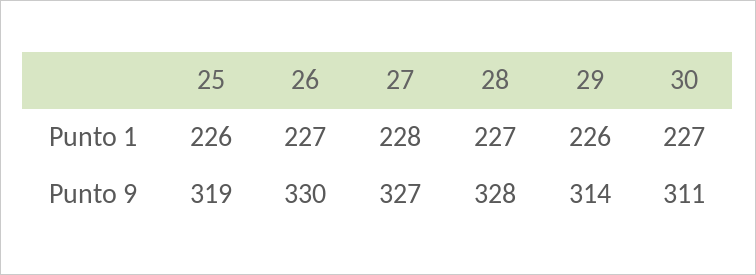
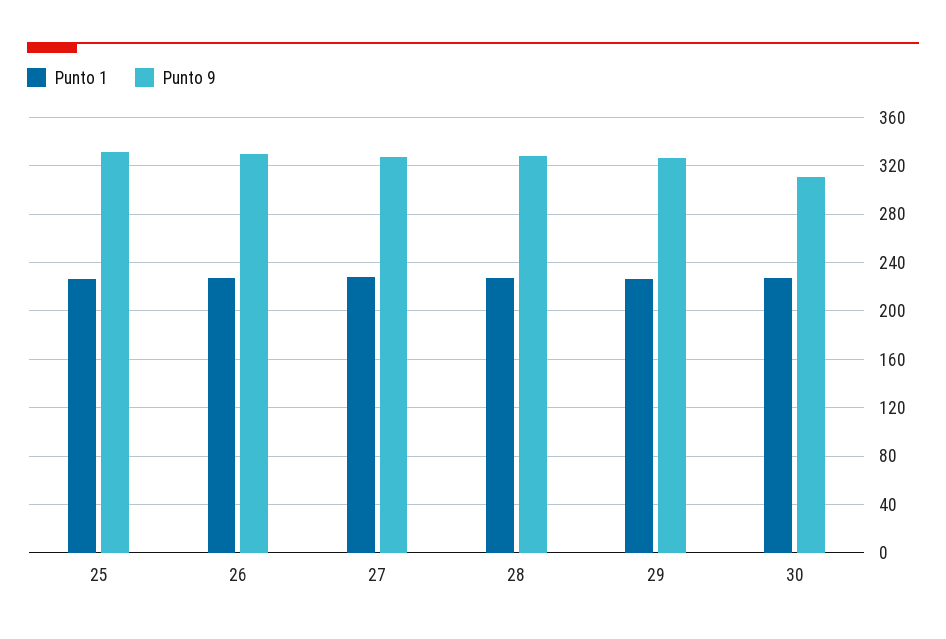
Punto 9, 25: 319 -> 330
Punto 9, 29: 314 -> 325

